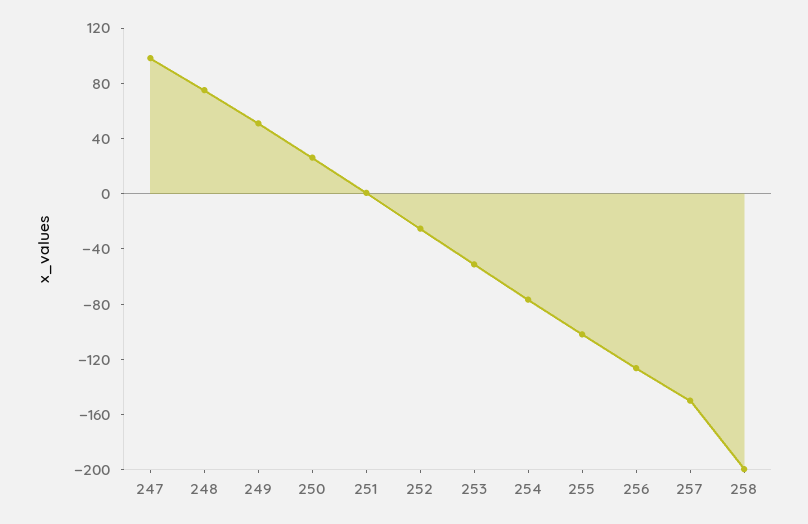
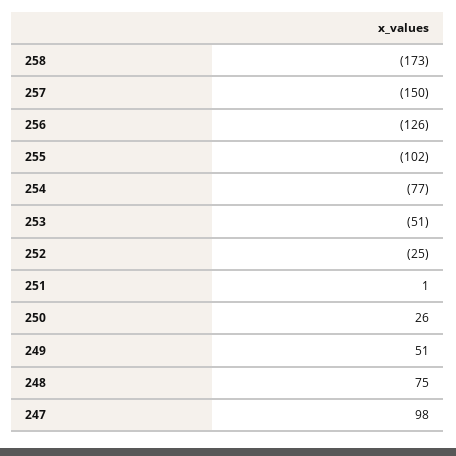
258: -200 -> -173

